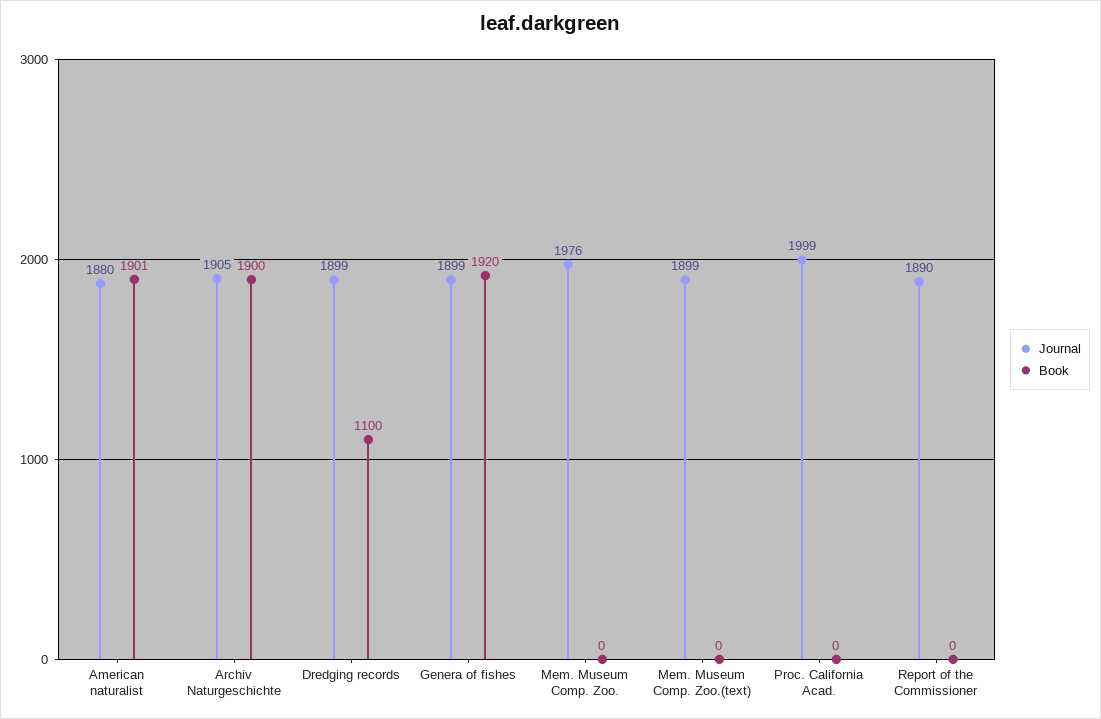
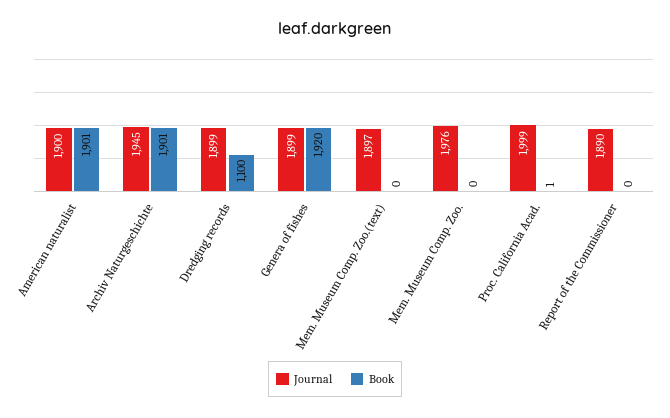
Journal, American naturalist: 1880 -> 1900
Journal, Archiv Naturgeschichte: 1905 -> 1945
Book, Archiv Naturgeschichte: 1900 -> 1901
Journal, Mem. Museum Comp. Zoo.(text): 1899 -> 1897
Book, Proc. California Acad.: 0 -> 1

